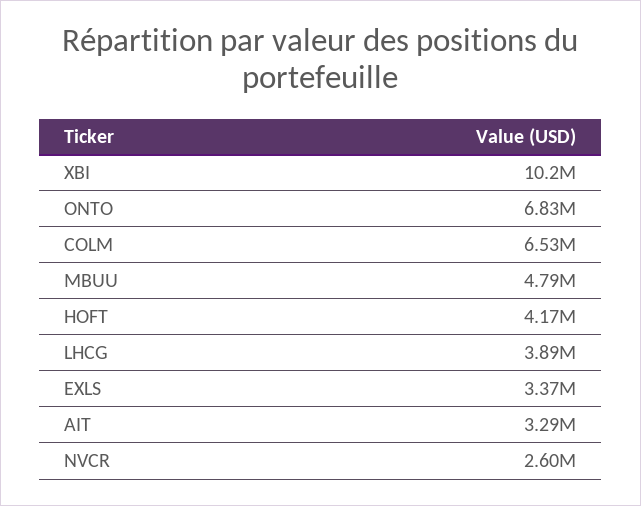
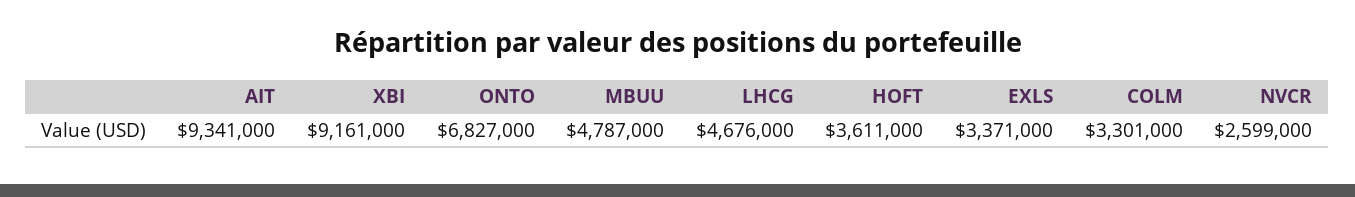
XBI: 10200000 -> 9161000
COLM: 6530000 -> 3301000
HOFT: 4170000 -> 3611000
LHCG: 3890000 -> 4676000
AIT: 3290000 -> 9341000

